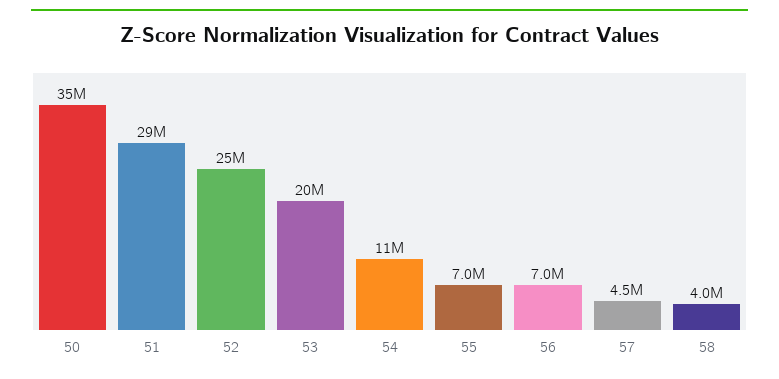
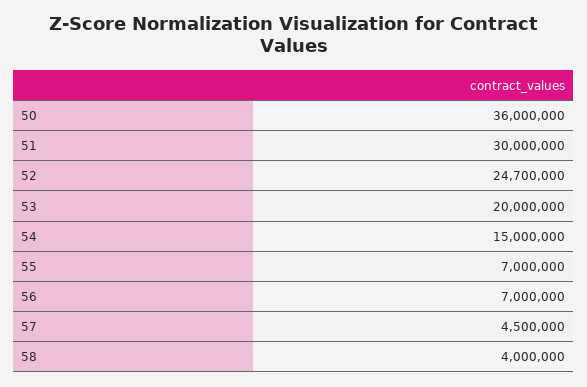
50: 35000000 -> 36000000
51: 29000000 -> 30000000
52: 25000000 -> 24700000
54: 11000000 -> 15000000

